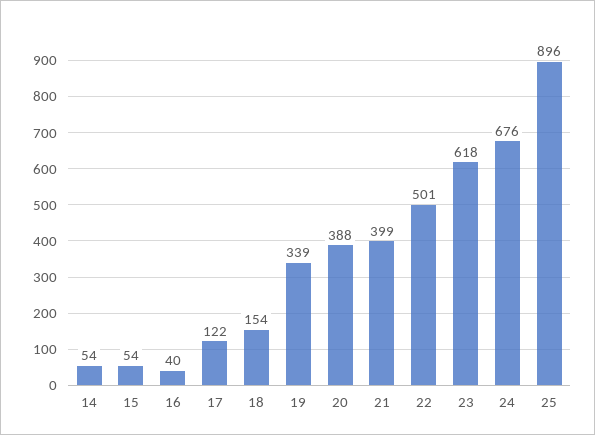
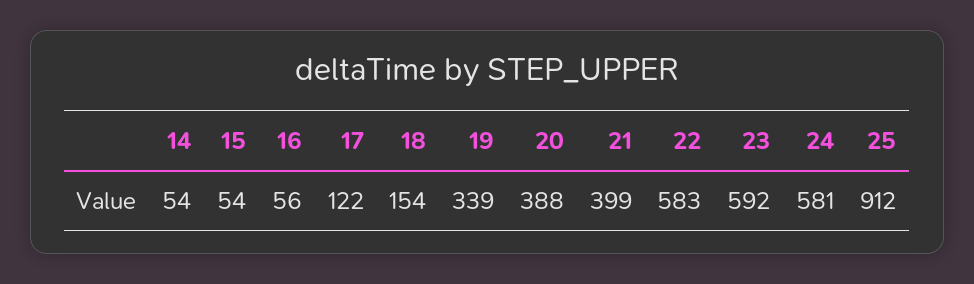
16: 40 -> 56
22: 501 -> 583
23: 618 -> 592
24: 676 -> 581
25: 896 -> 912

